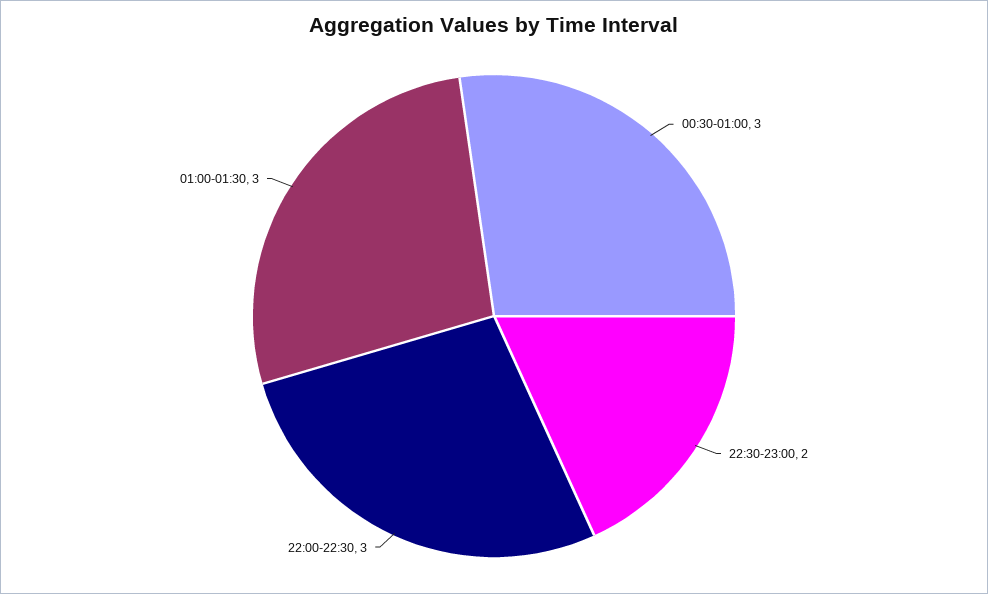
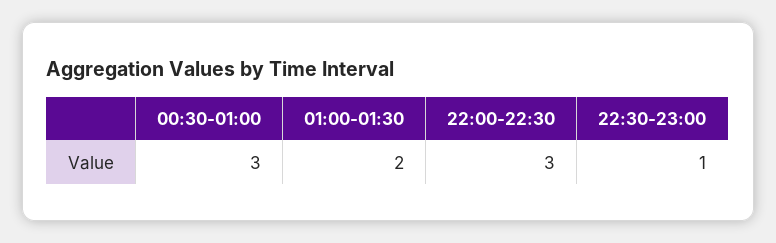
22:30-23:00: 2 -> 1
01:00-01:30: 3 -> 2

